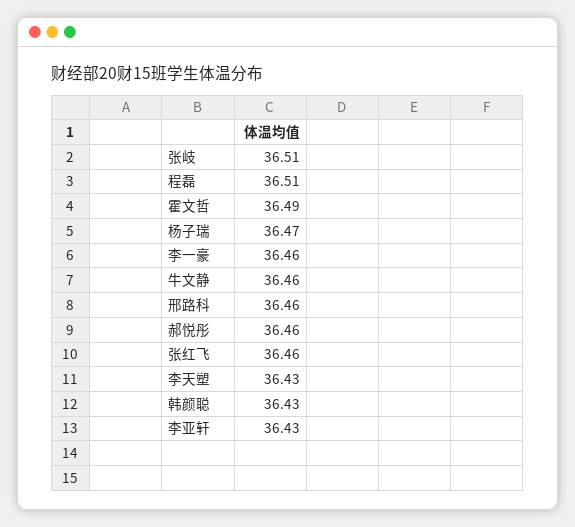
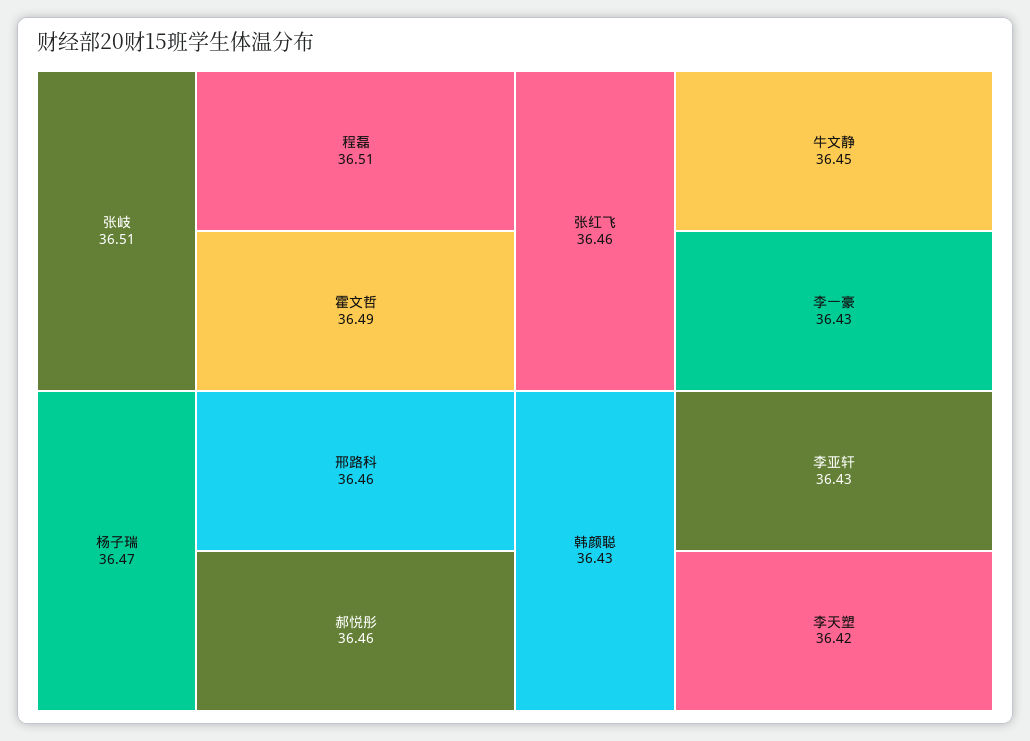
李一豪: 36.46 -> 36.43
牛文静: 36.46 -> 36.45
李天塑: 36.43 -> 36.42

